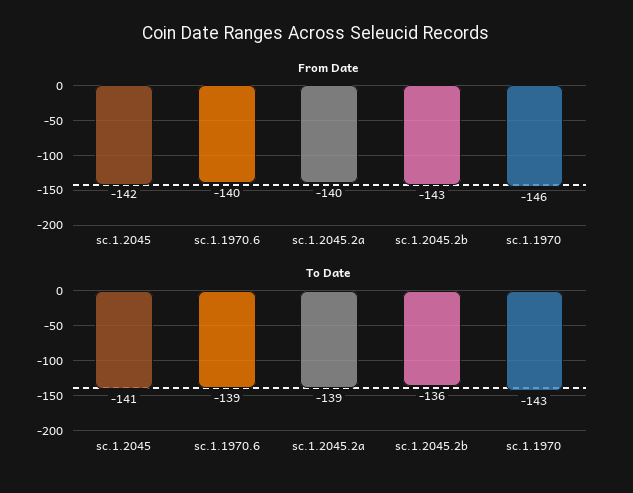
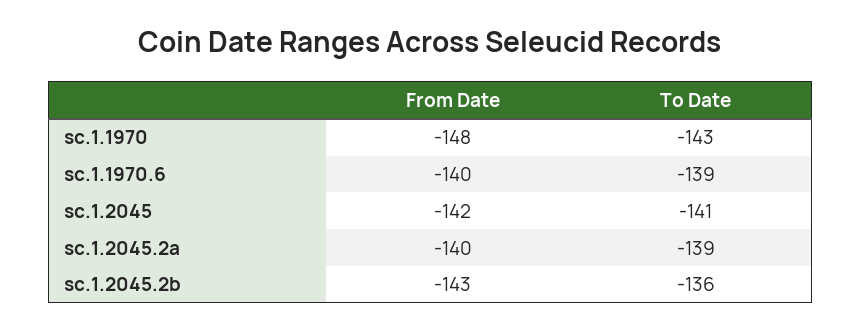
From Date, sc.1.1970: -146 -> -148

